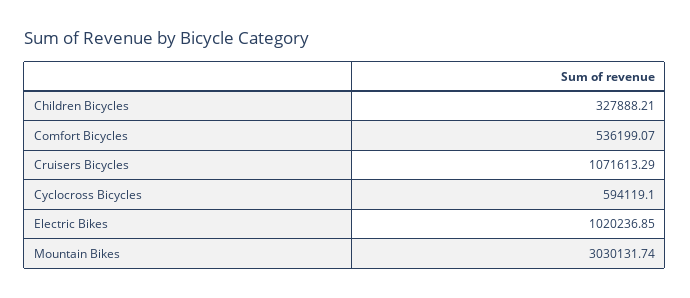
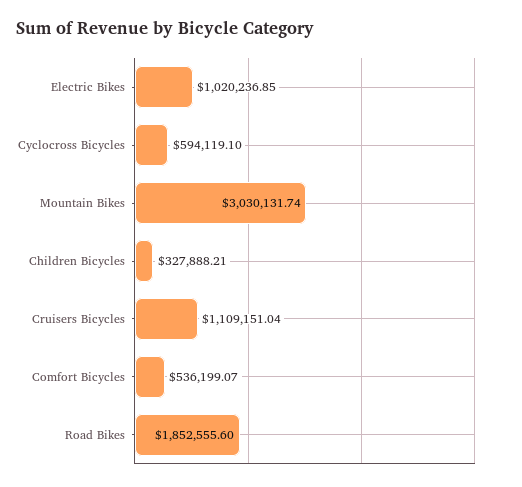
Cruisers Bicycles: 1071613.29 -> 1109151.04
Road Bikes: none -> 1852555.6

